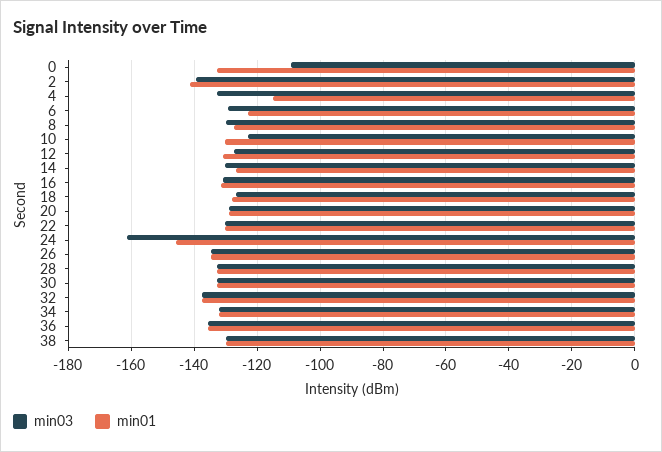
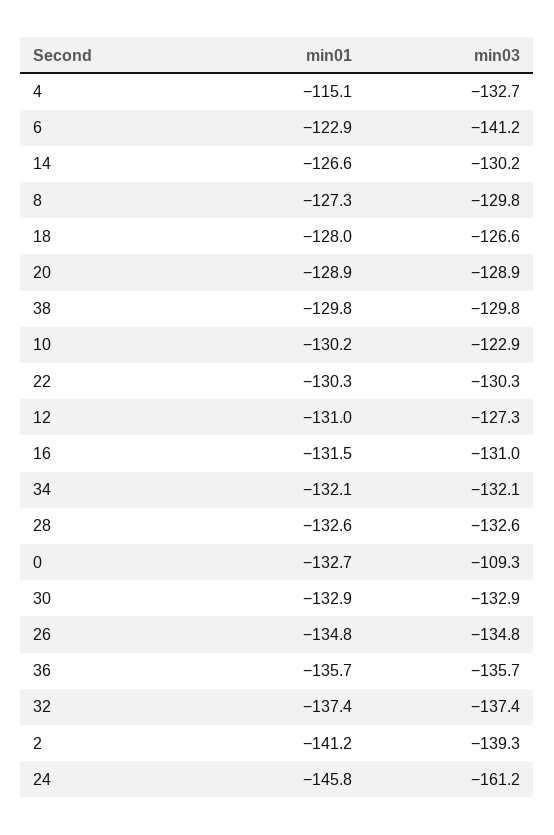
min03, 6: -130 -> -141.2

